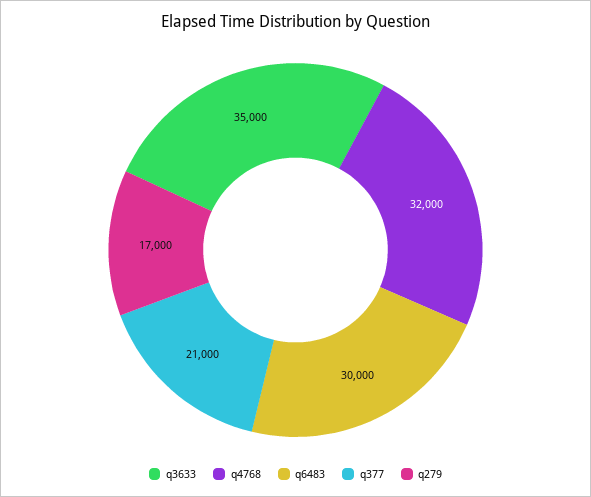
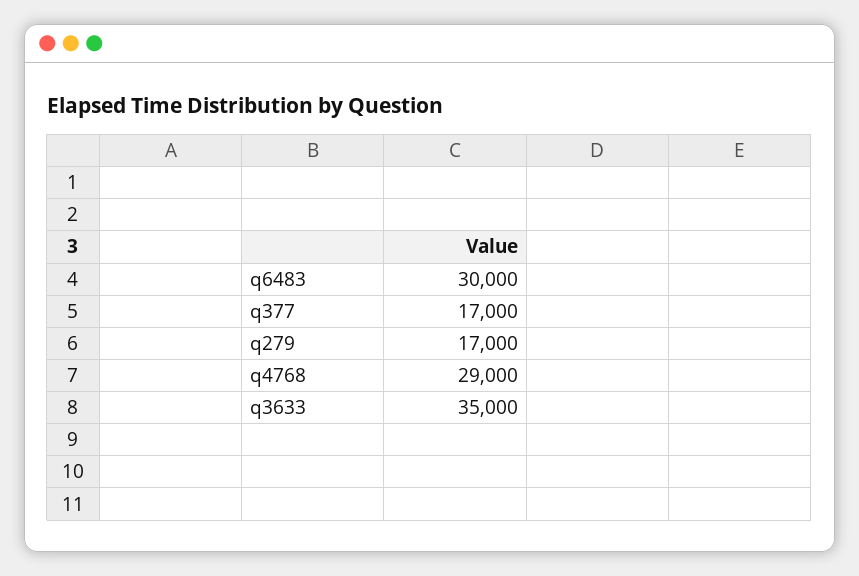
q4768: 32000 -> 29000
q377: 21000 -> 17000

